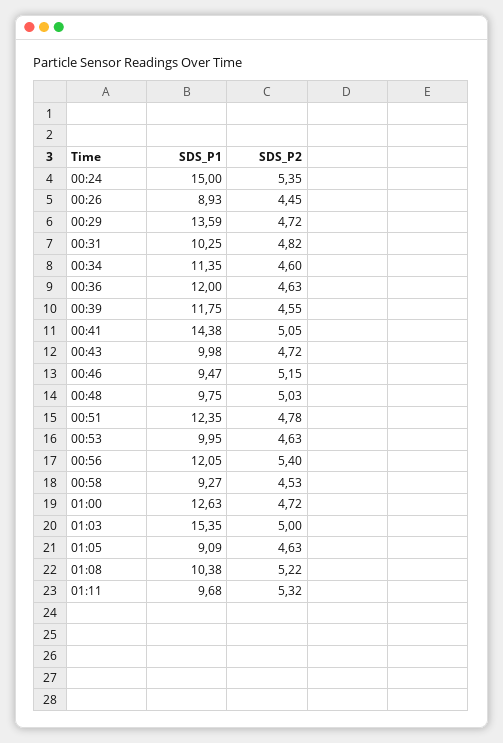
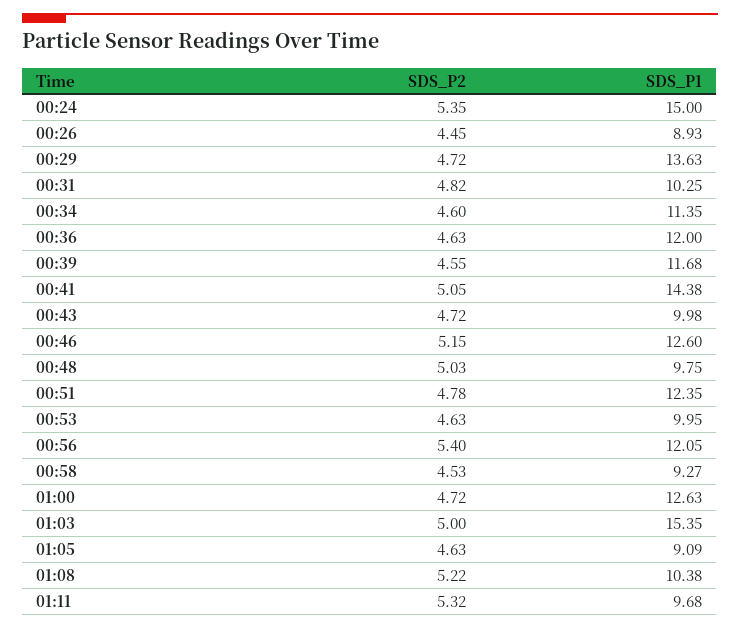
SDS_P1, 00:29: 13.59 -> 13.63
SDS_P1, 00:39: 11.75 -> 11.68
SDS_P1, 00:46: 9.47 -> 12.6

